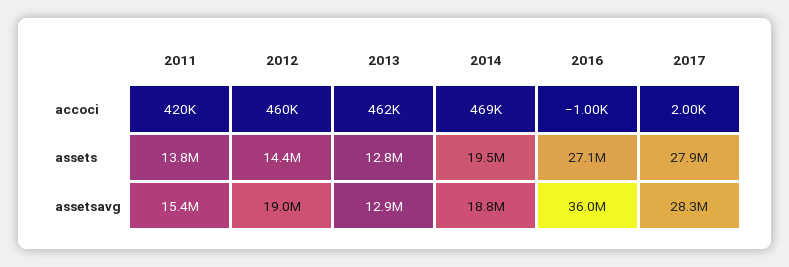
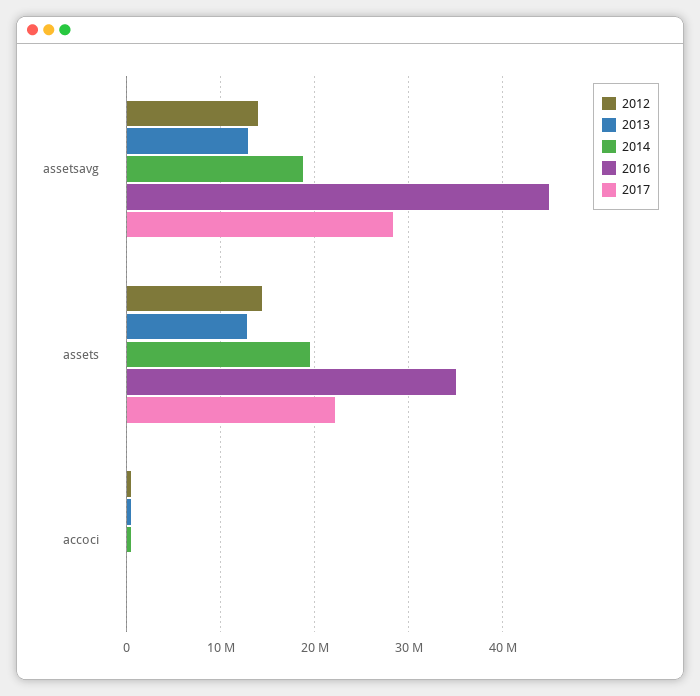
2011, accoci: 420000 -> none
2011, assets: 13800000 -> none
2016, assets: 27100000 -> 35000000
2017, assets: 27900000 -> 22000000
2011, assetsavg: 15400000 -> none
2012, assetsavg: 19000000 -> 14000000
2016, assetsavg: 36000000 -> 45000000

